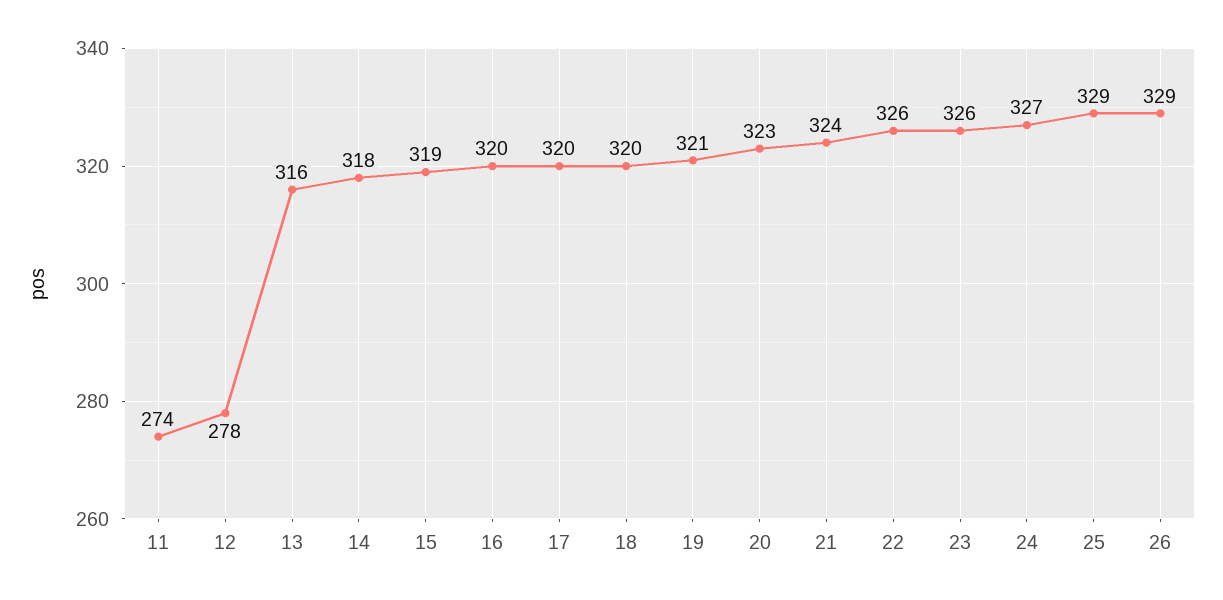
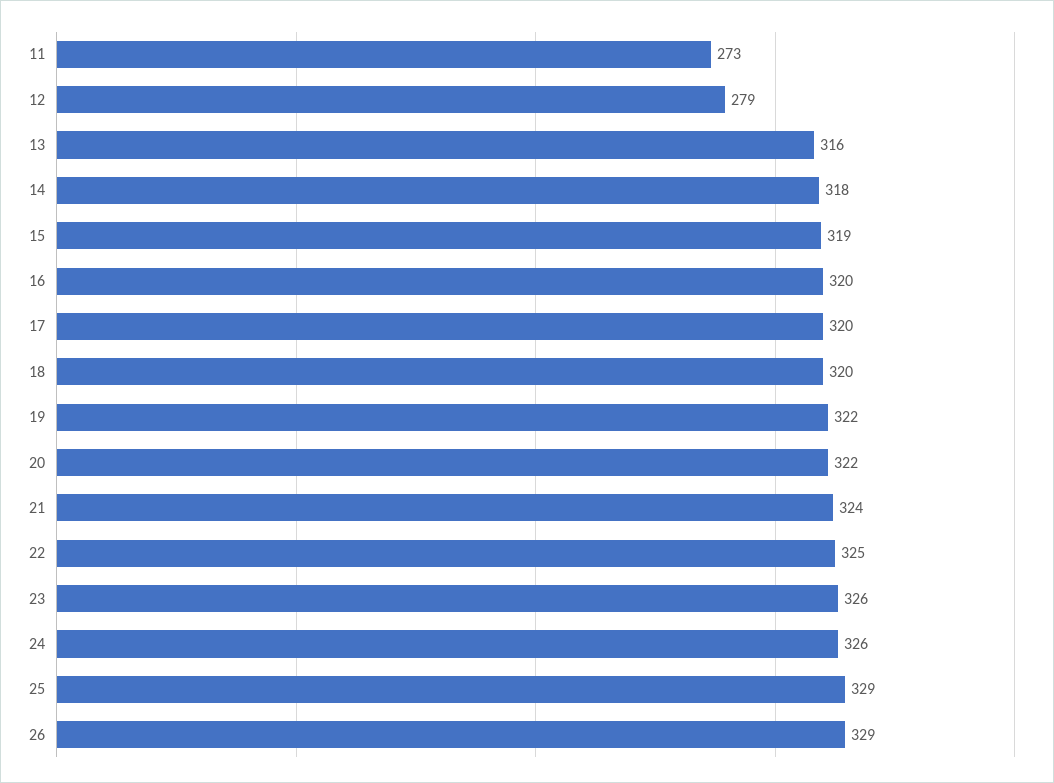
11: 274 -> 273
12: 278 -> 279
19: 321 -> 322
20: 323 -> 322
22: 326 -> 325
24: 327 -> 326

